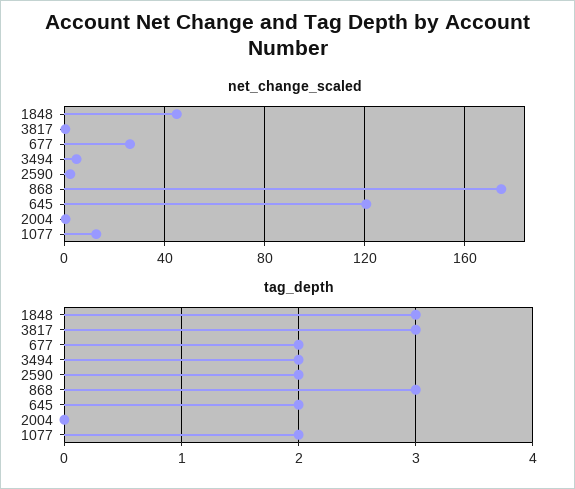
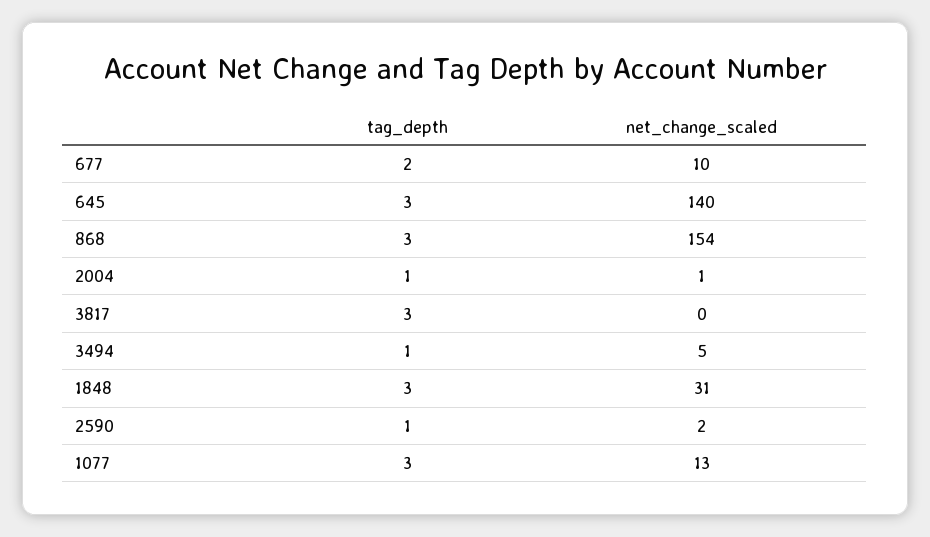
net_change_scaled, 1848: 45 -> 31
net_change_scaled, 677: 25 -> 10
net_change_scaled, 868: 175 -> 154
net_change_scaled, 645: 120 -> 140
tag_depth, 3494: 2 -> 1
tag_depth, 2590: 2 -> 1
tag_depth, 645: 2 -> 3
tag_depth, 2004: 0 -> 1
tag_depth, 1077: 2 -> 3

